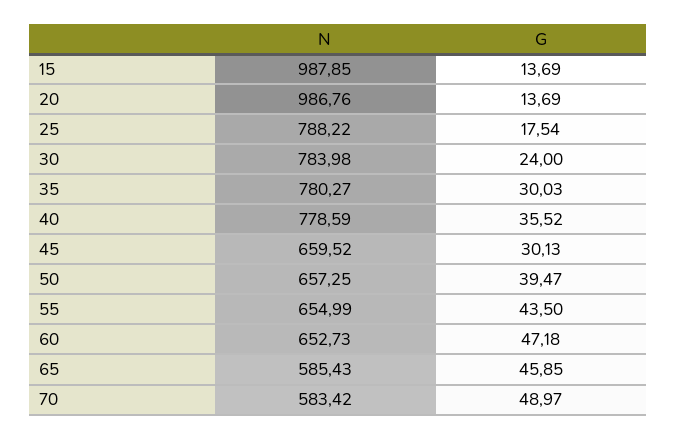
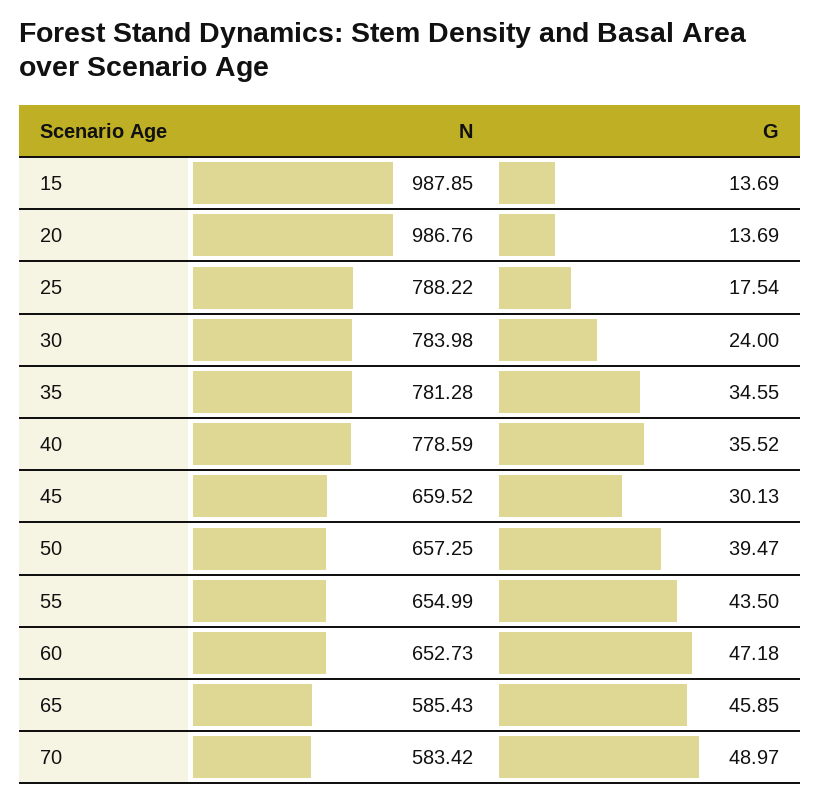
N, 35: 780.27 -> 781.28
G, 35: 30.03 -> 34.55

